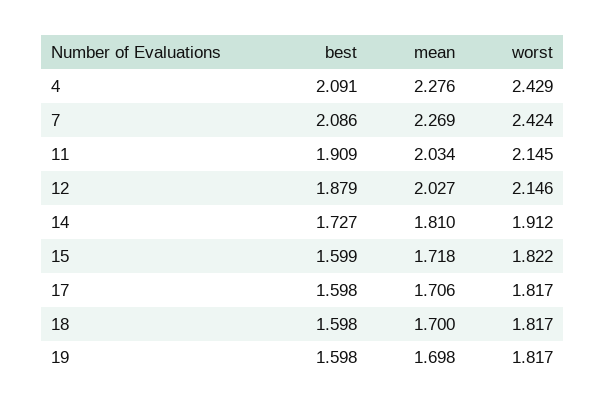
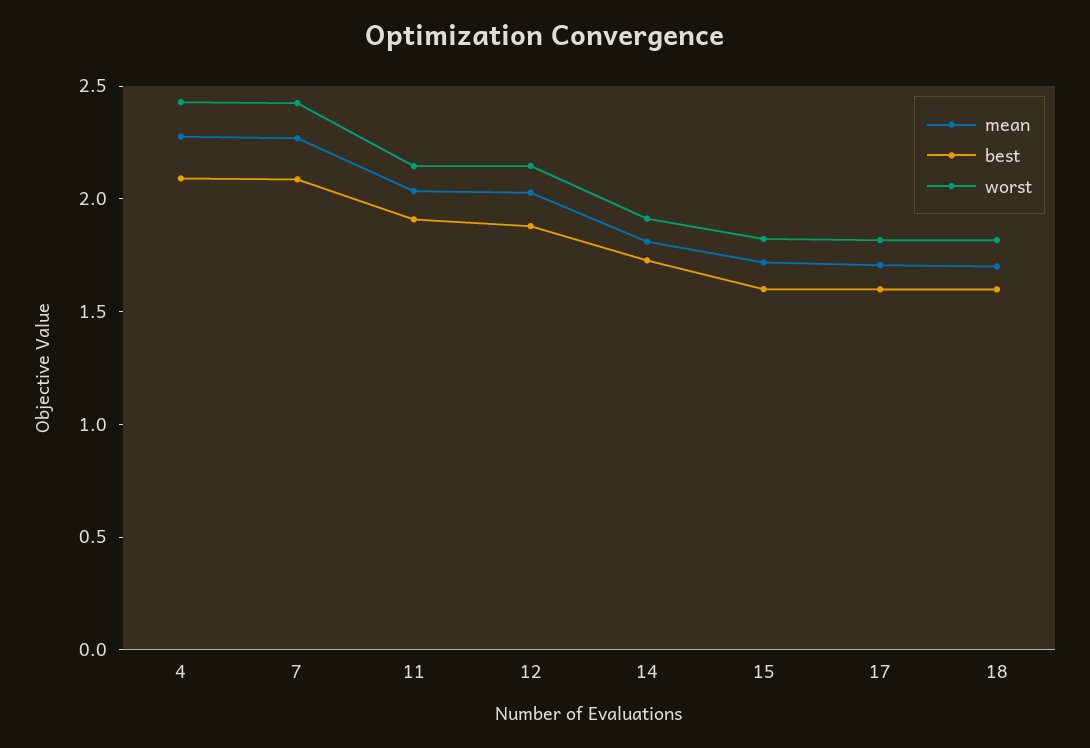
best, 19: 1.598 -> none
mean, 19: 1.698 -> none
worst, 19: 1.817 -> none

